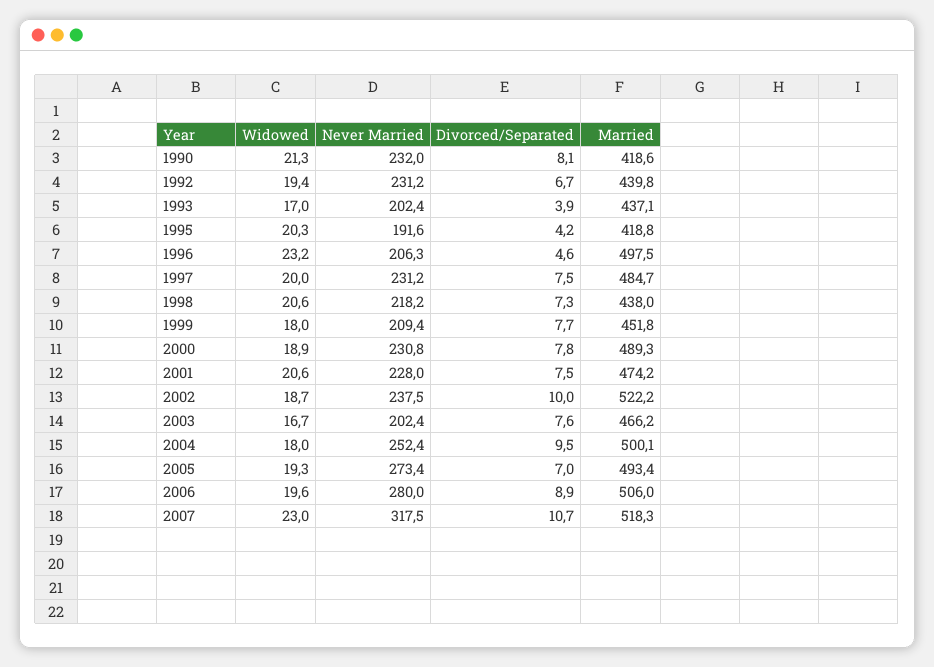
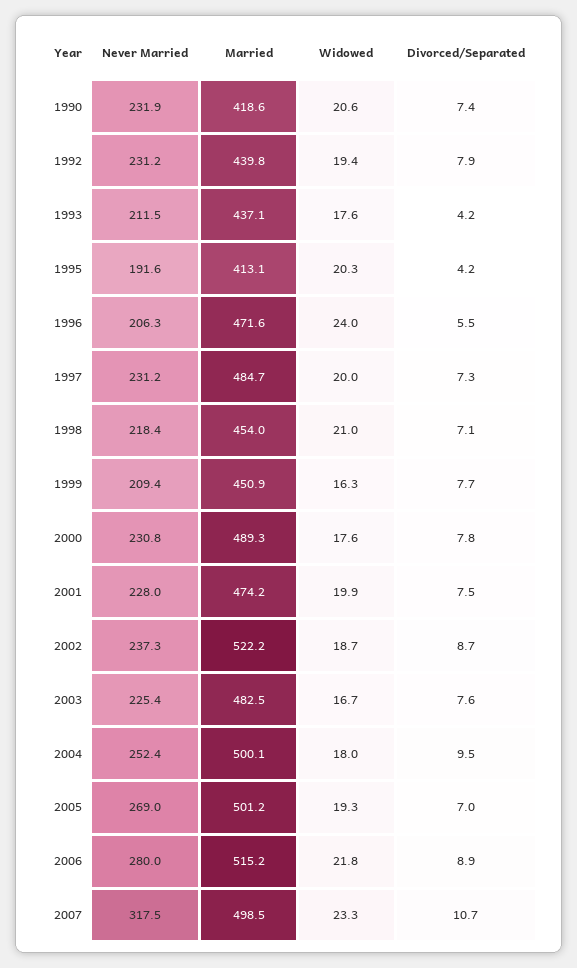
Widowed, 1990: 21.3 -> 20.6
Never Married, 1990: 232 -> 231.9
Divorced/Separated, 1990: 8.1 -> 7.4
Divorced/Separated, 1992: 6.7 -> 7.9
Widowed, 1993: 17 -> 17.6
Never Married, 1993: 202.4 -> 211.5
Divorced/Separated, 1993: 3.9 -> 4.2
Married, 1995: 418.8 -> 413.1
Widowed, 1996: 23.2 -> 24
Divorced/Separated, 1996: 4.6 -> 5.5
Married, 1996: 497.5 -> 471.6
Divorced/Separated, 1997: 7.5 -> 7.3
Widowed, 1998: 20.6 -> 21
Never Married, 1998: 218.2 -> 218.4
Divorced/Separated, 1998: 7.3 -> 7.1
Married, 1998: 438 -> 454
Widowed, 1999: 18 -> 16.3
Married, 1999: 451.8 -> 450.9
Widowed, 2000: 18.9 -> 17.6
Widowed, 2001: 20.6 -> 19.9
Never Married, 2002: 237.5 -> 237.3
Divorced/Separated, 2002: 10 -> 8.7
Never Married, 2003: 202.4 -> 225.4
Married, 2003: 466.2 -> 482.5
Never Married, 2005: 273.4 -> 269
Married, 2005: 493.4 -> 501.2
Widowed, 2006: 19.6 -> 21.8
Married, 2006: 506 -> 515.2
Widowed, 2007: 23 -> 23.3
Married, 2007: 518.3 -> 498.5

